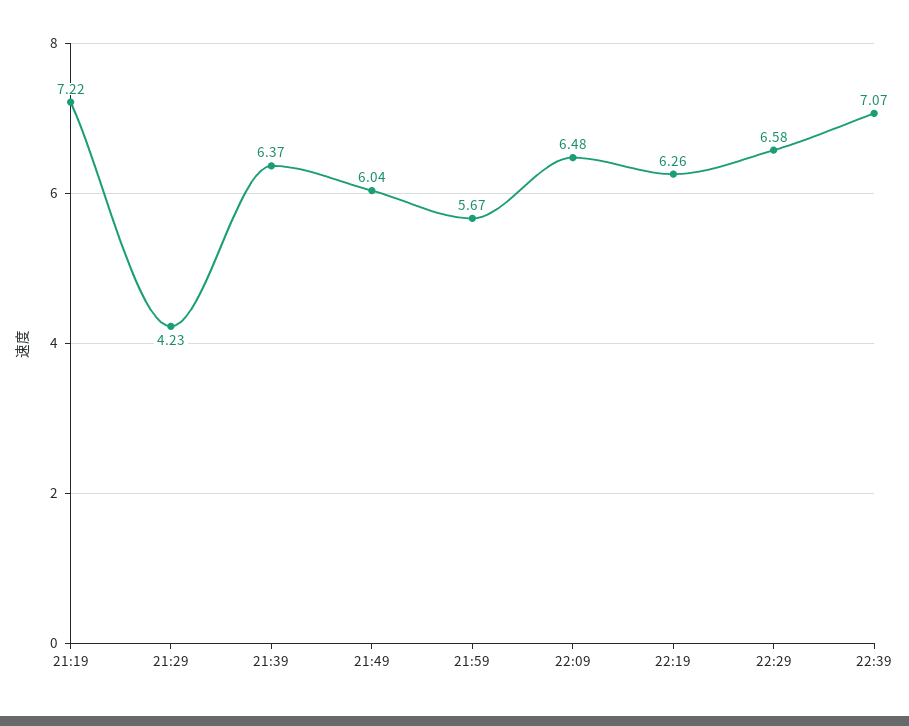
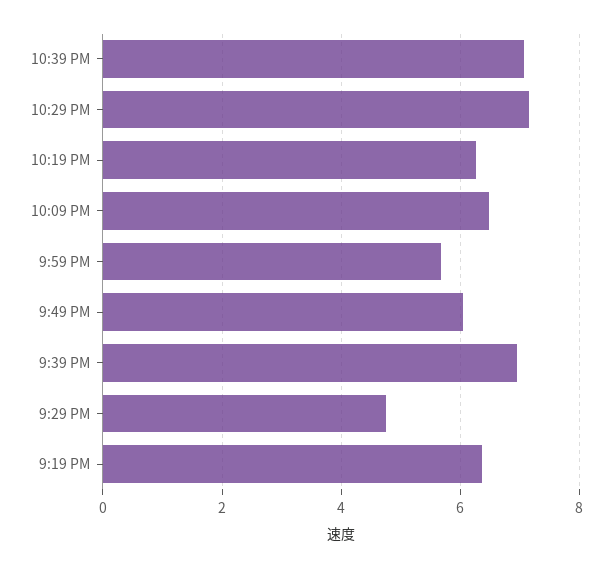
21:19: 7.22 -> 6.4
21:29: 4.23 -> 4.8
21:39: 6.37 -> 7
22:29: 6.58 -> 7.2

